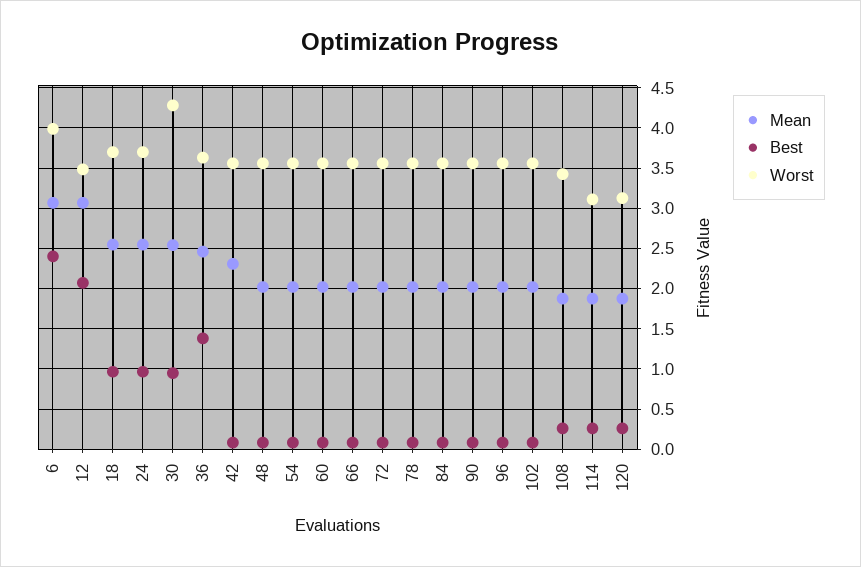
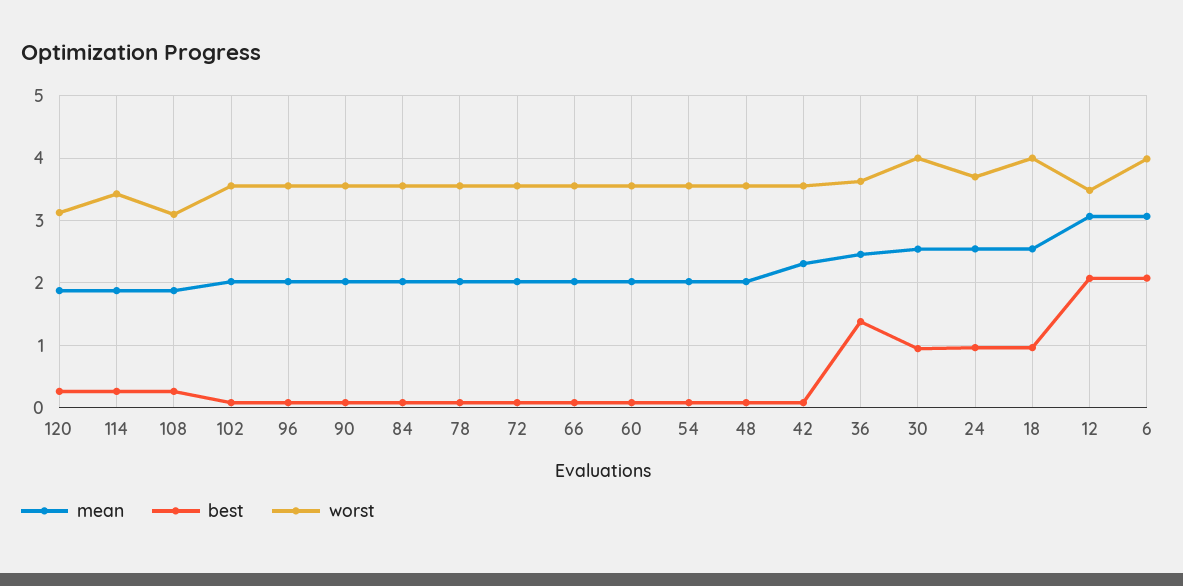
Best, 6: 2.4 -> 2.1
Worst, 18: 3.7 -> 4
Worst, 30: 4.3 -> 4
Worst, 108: 3.4 -> 3.1
Worst, 114: 3.1 -> 3.4

